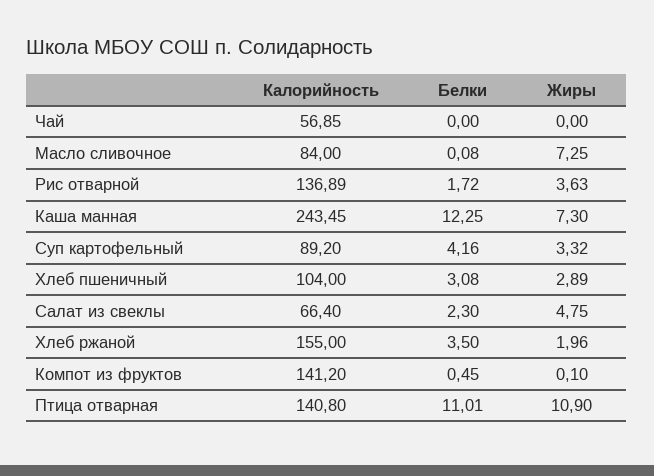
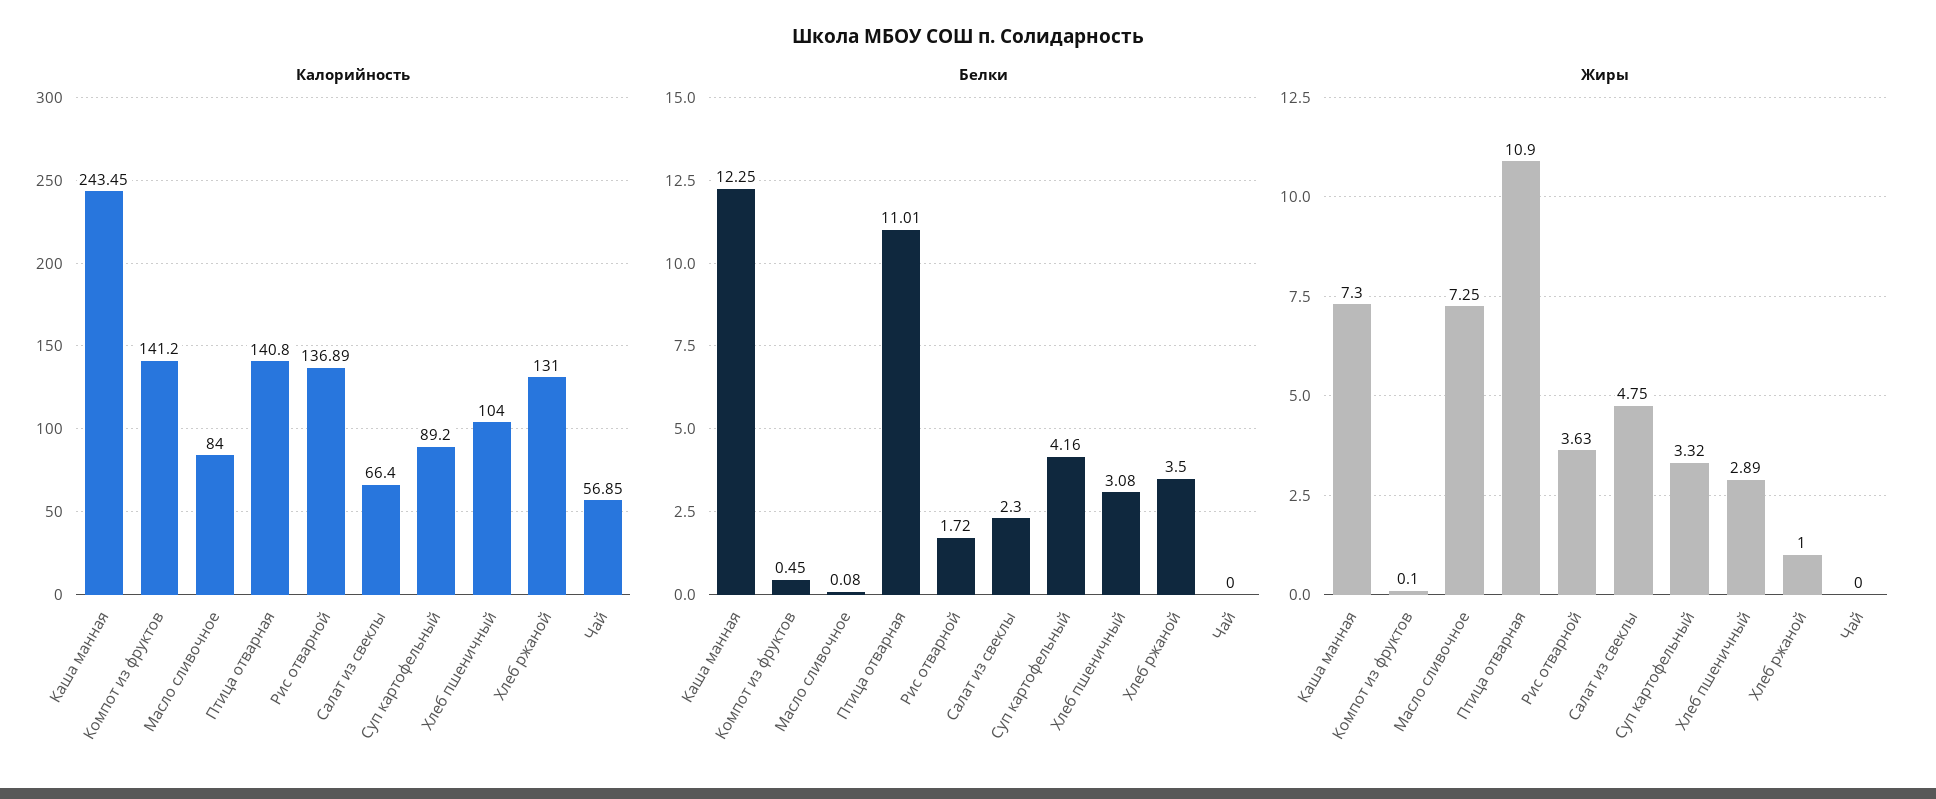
Калорийность, Хлеб ржаной: 155 -> 131
Жиры, Хлеб ржаной: 1.96 -> 1

